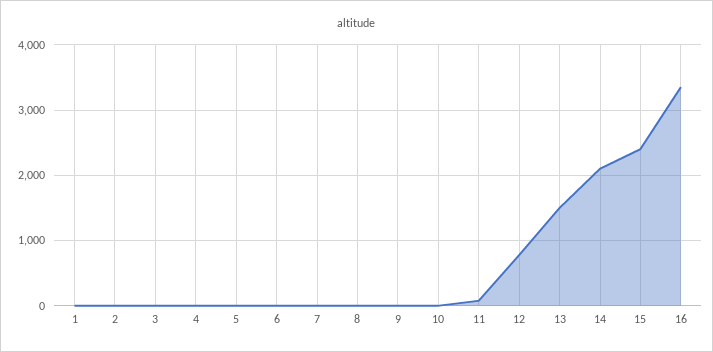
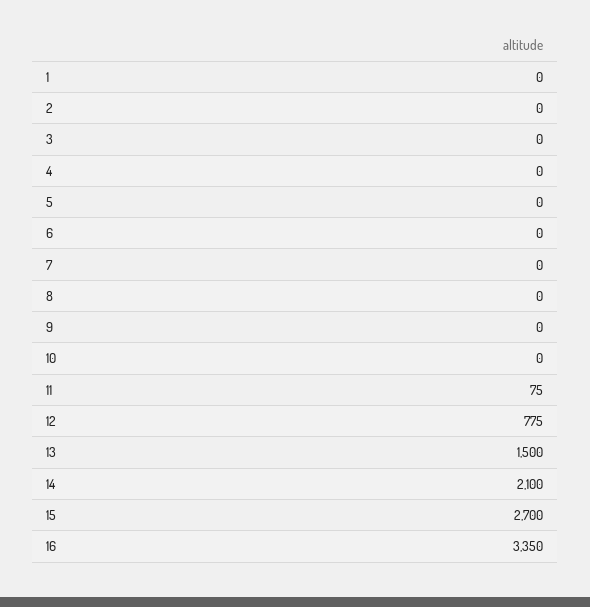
15: 2400 -> 2700

